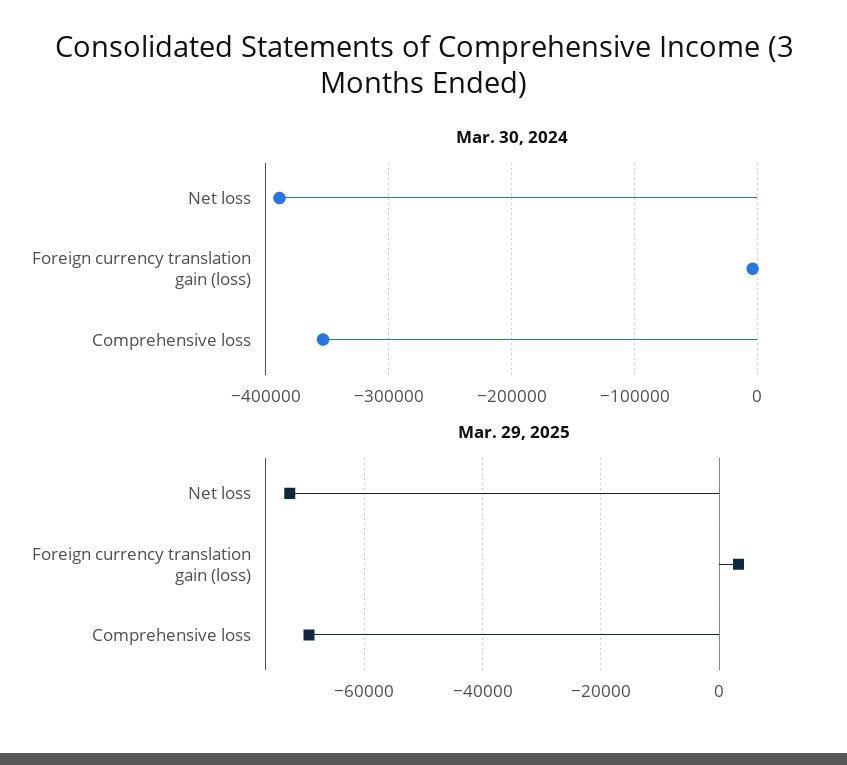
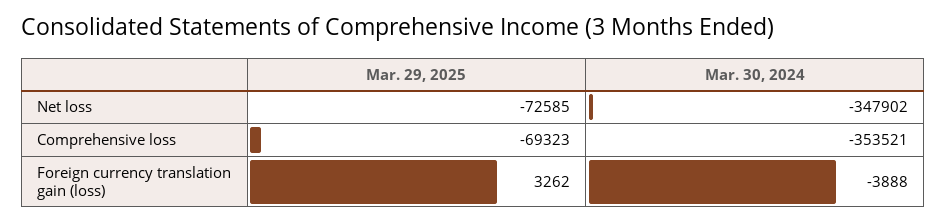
Mar. 30, 2024, Net loss: -390000 -> -347902

